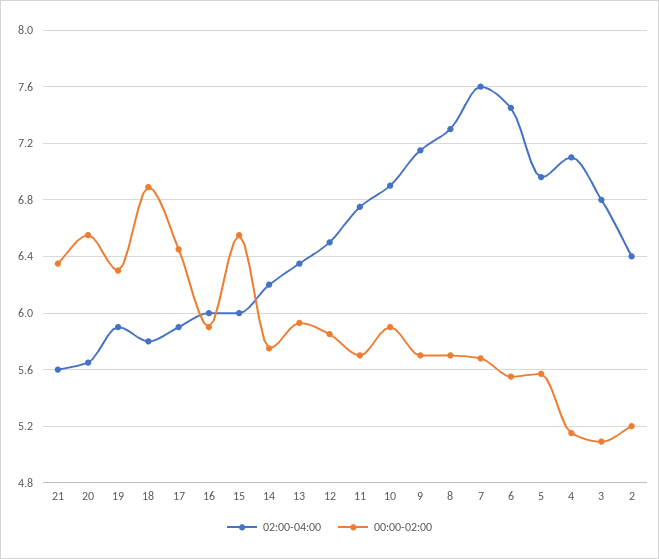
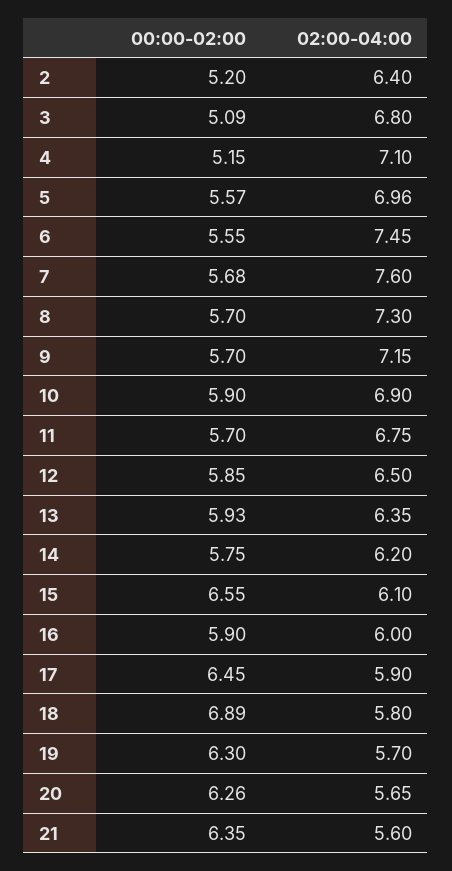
00:00-02:00, 20: 6.55 -> 6.26
02:00-04:00, 19: 5.9 -> 5.7
02:00-04:00, 15: 6 -> 6.1

